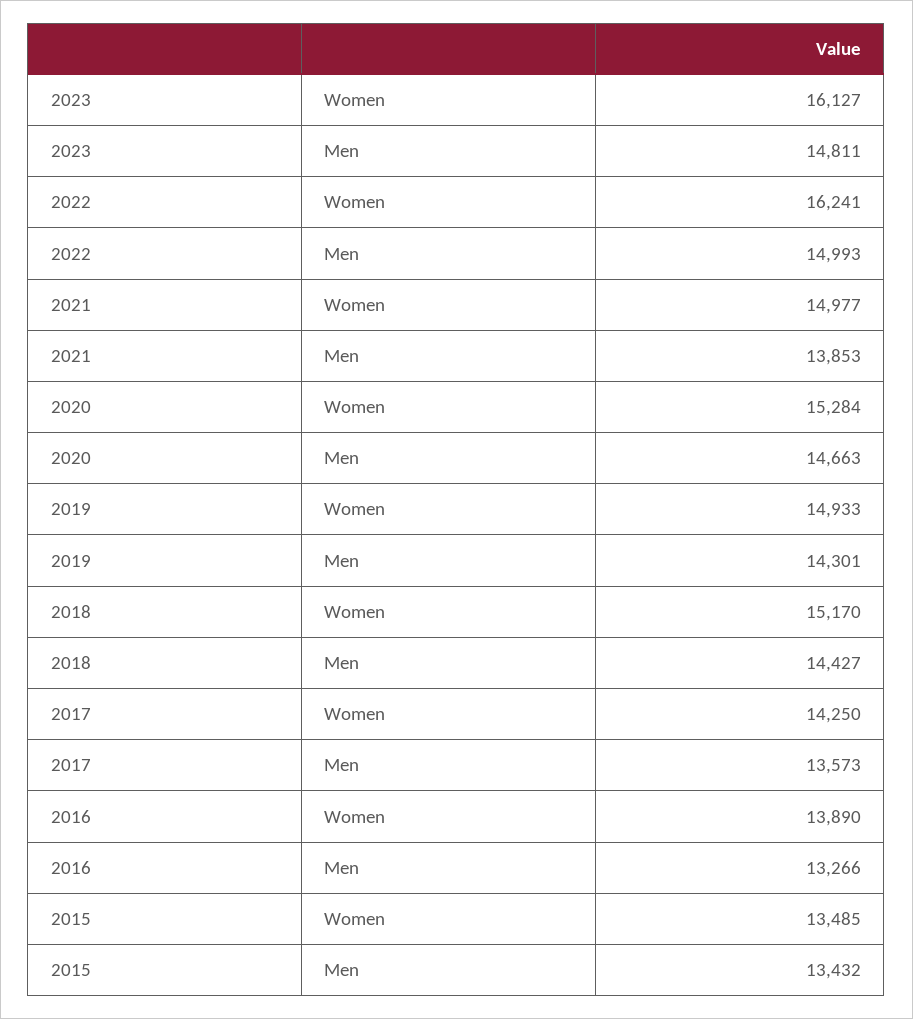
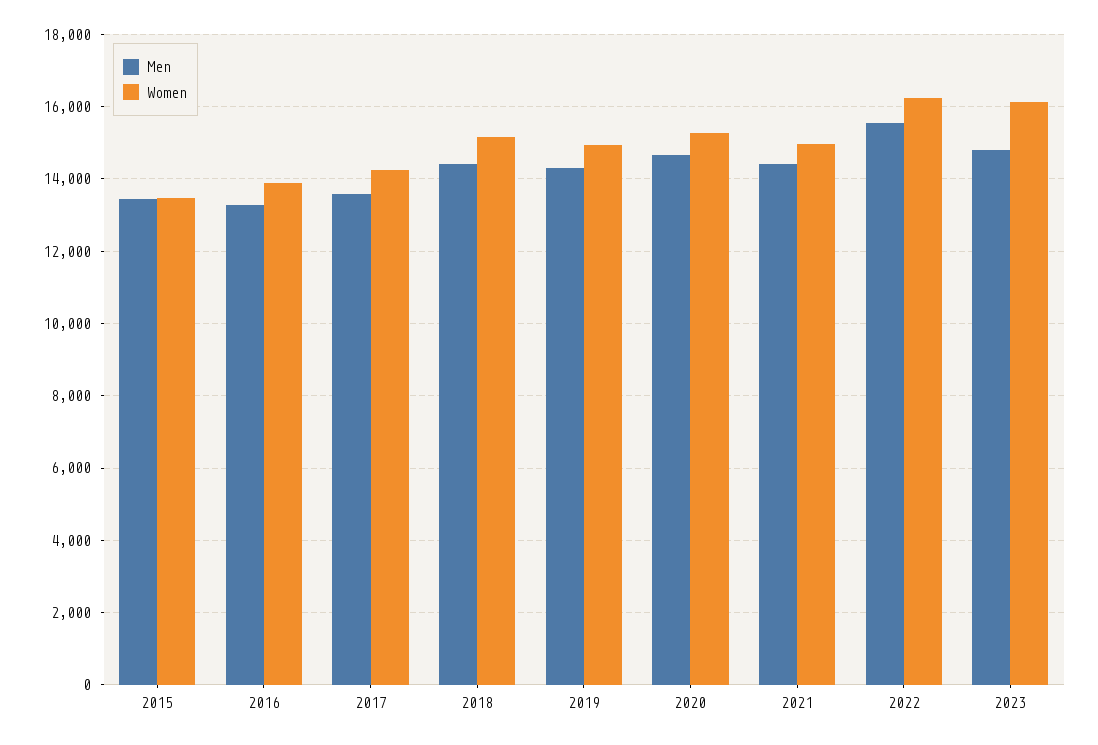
Men, 2022: 14993 -> 15600
Men, 2021: 13853 -> 14400

